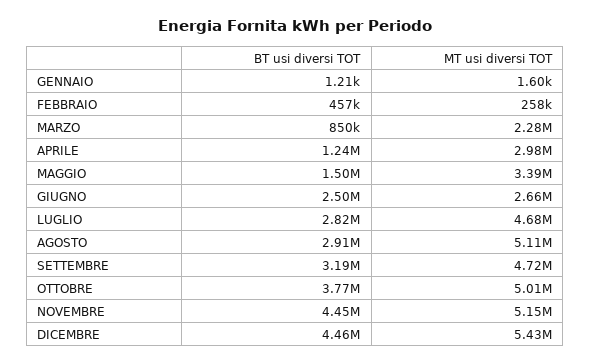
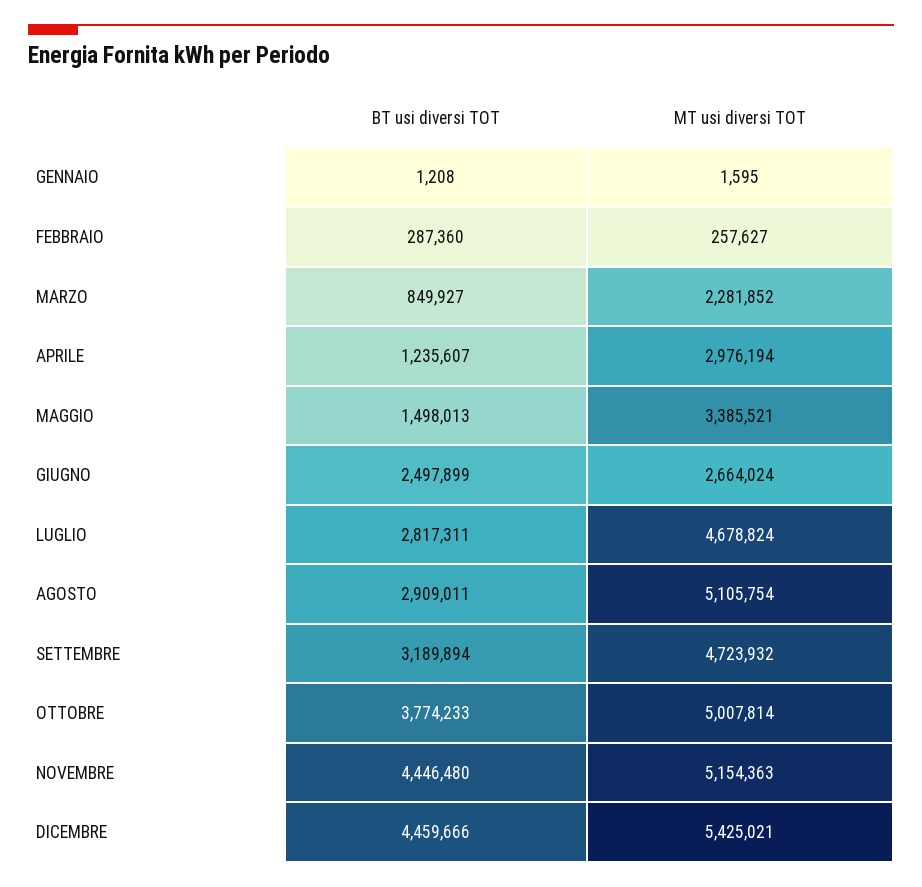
BT usi diversi TOT, FEBBRAIO: 457000 -> 287360

